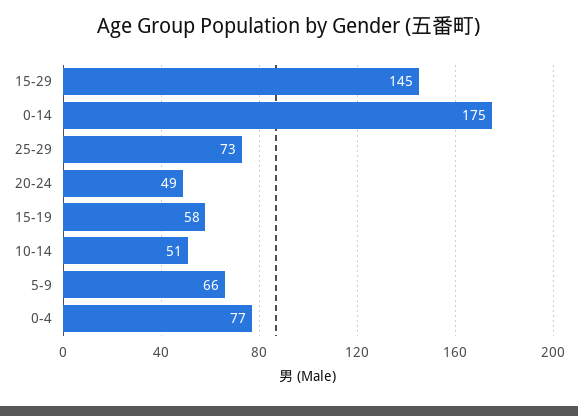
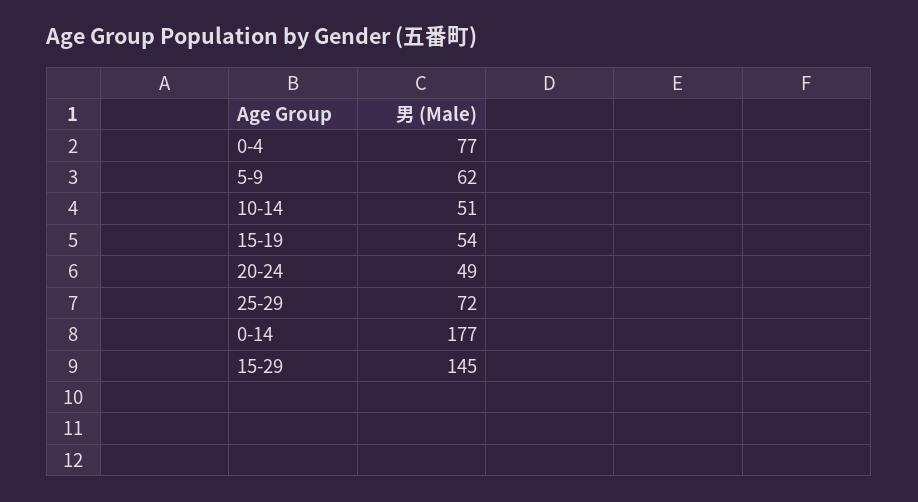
0-14: 175 -> 177
25-29: 73 -> 72
15-19: 58 -> 54
5-9: 66 -> 62

